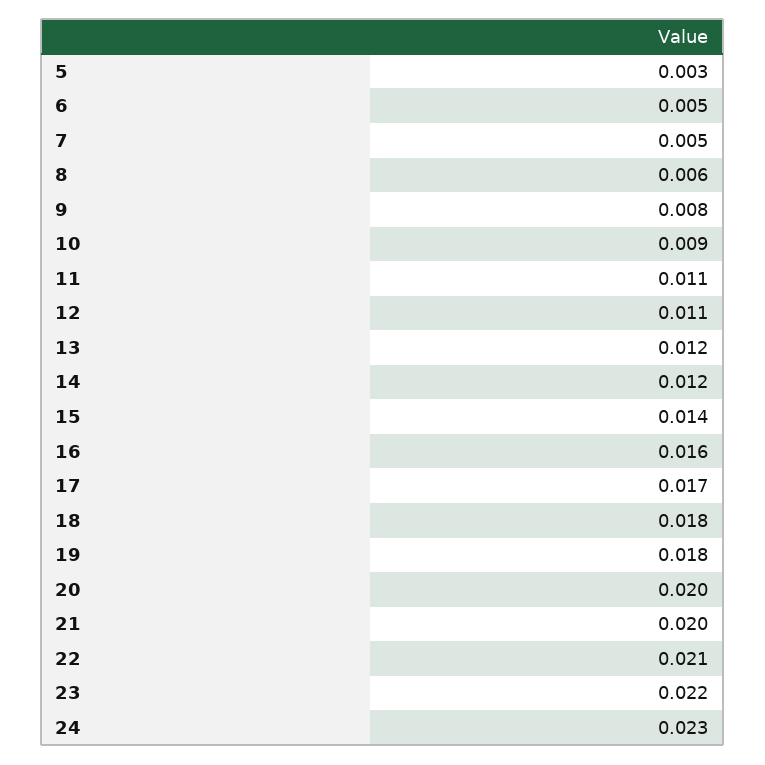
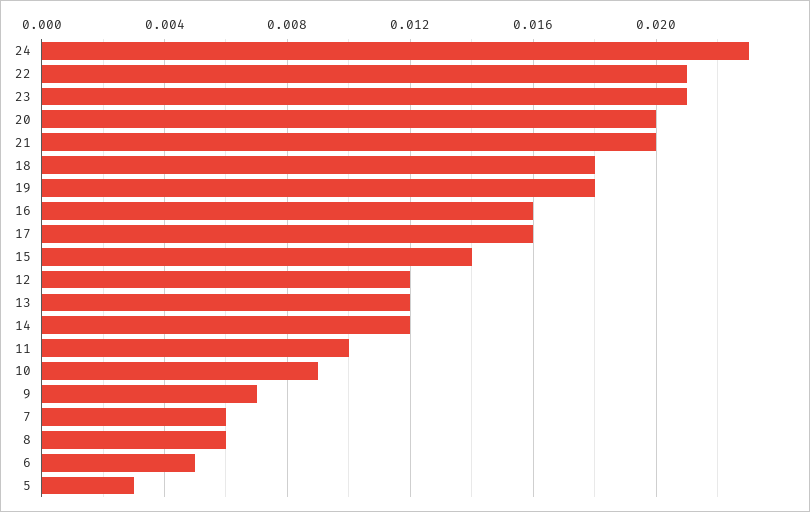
7: 0.005 -> 0.006
9: 0.008 -> 0.007
11: 0.011 -> 0.01
12: 0.011 -> 0.012
17: 0.017 -> 0.016
23: 0.022 -> 0.021

